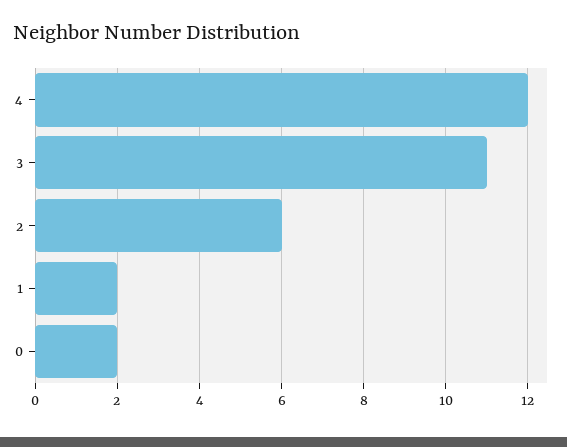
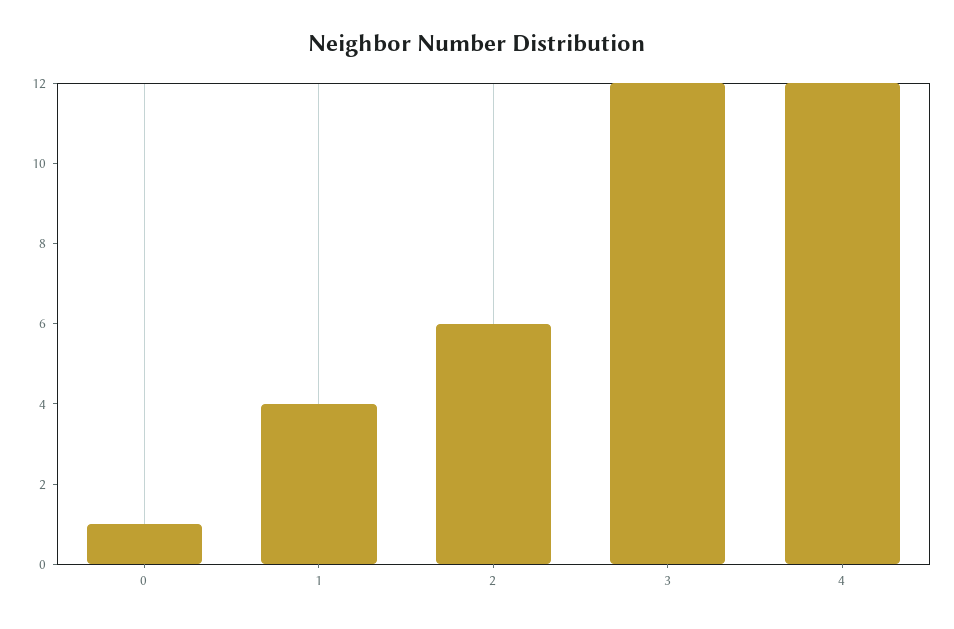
3: 11 -> 12
1: 2 -> 4
0: 2 -> 1

